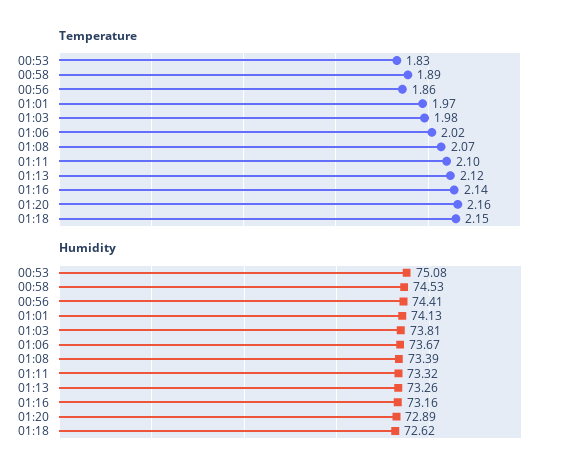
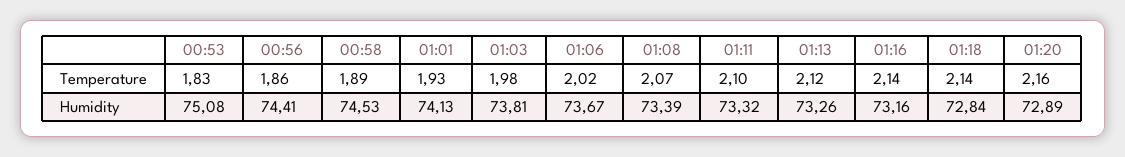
Temperature, 01:01: 1.97 -> 1.93
Temperature, 01:18: 2.15 -> 2.14
Humidity, 01:18: 72.62 -> 72.84

